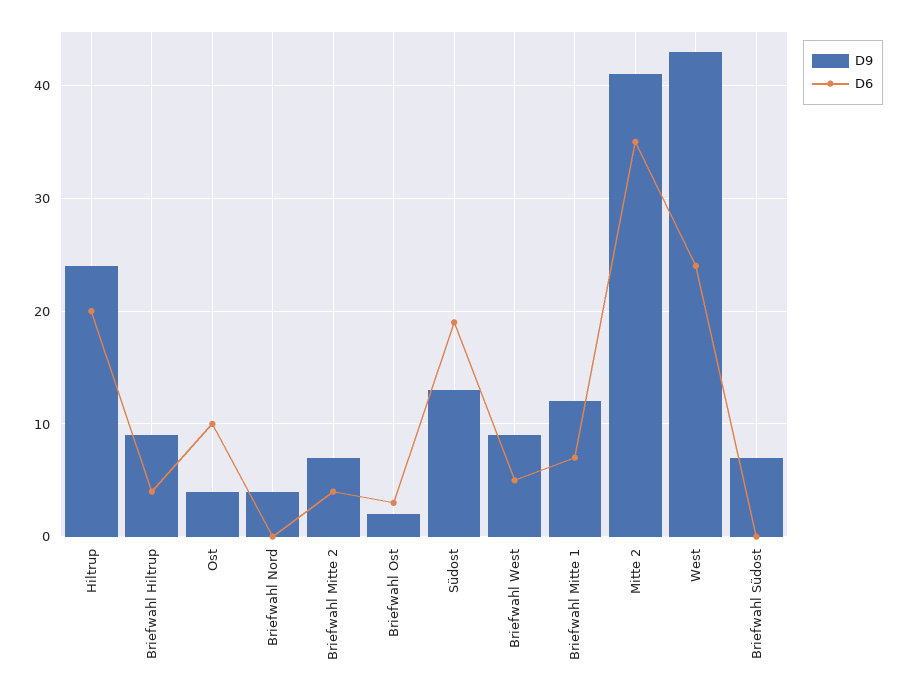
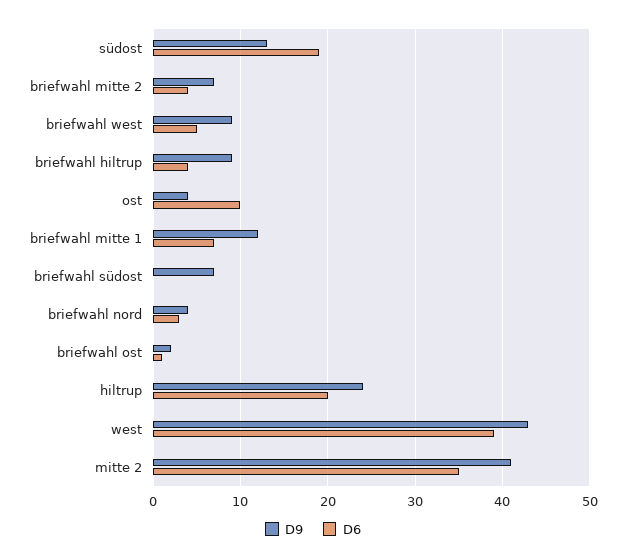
D6, Briefwahl Nord: 0 -> 3
D6, Briefwahl Ost: 3 -> 1
D6, West: 24 -> 39

